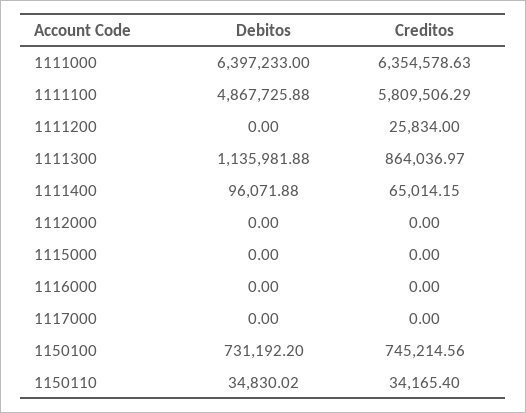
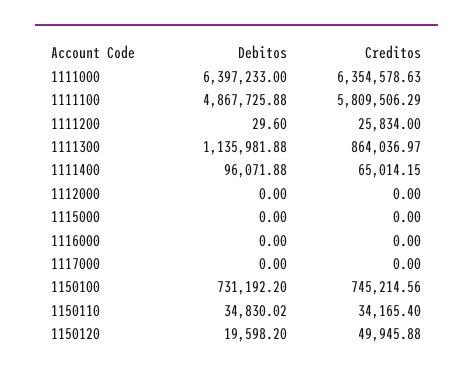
Debitos, 1111200: 0 -> 29.6
Debitos, 1150120: none -> 19598.2
Creditos, 1150120: none -> 49945.88

